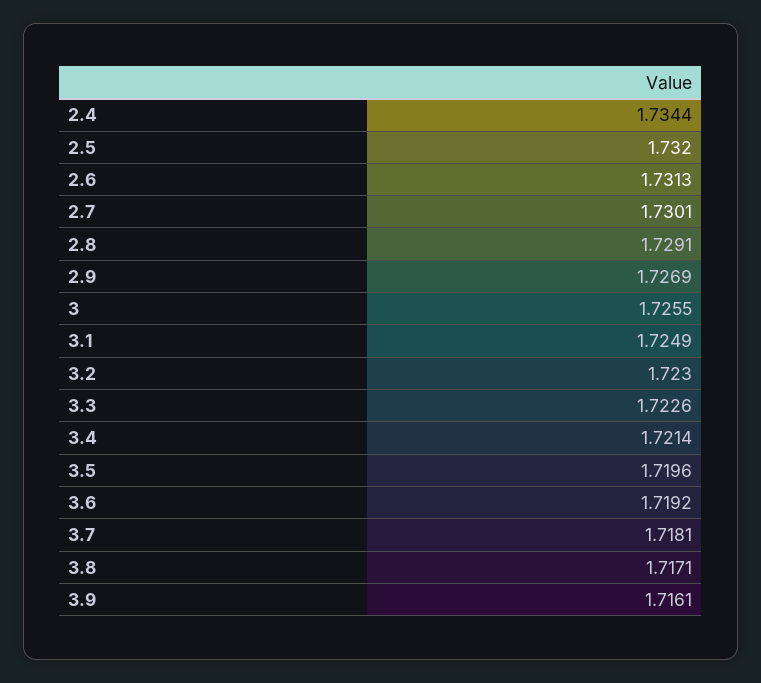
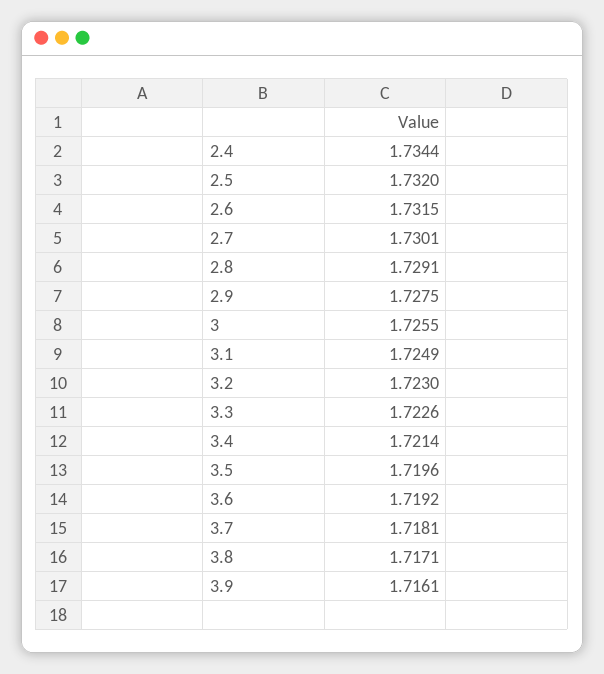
2.6: 1.7313 -> 1.7315
2.9: 1.7269 -> 1.7275

